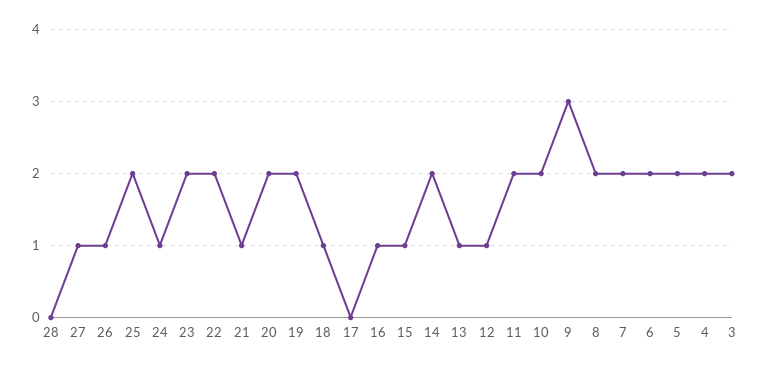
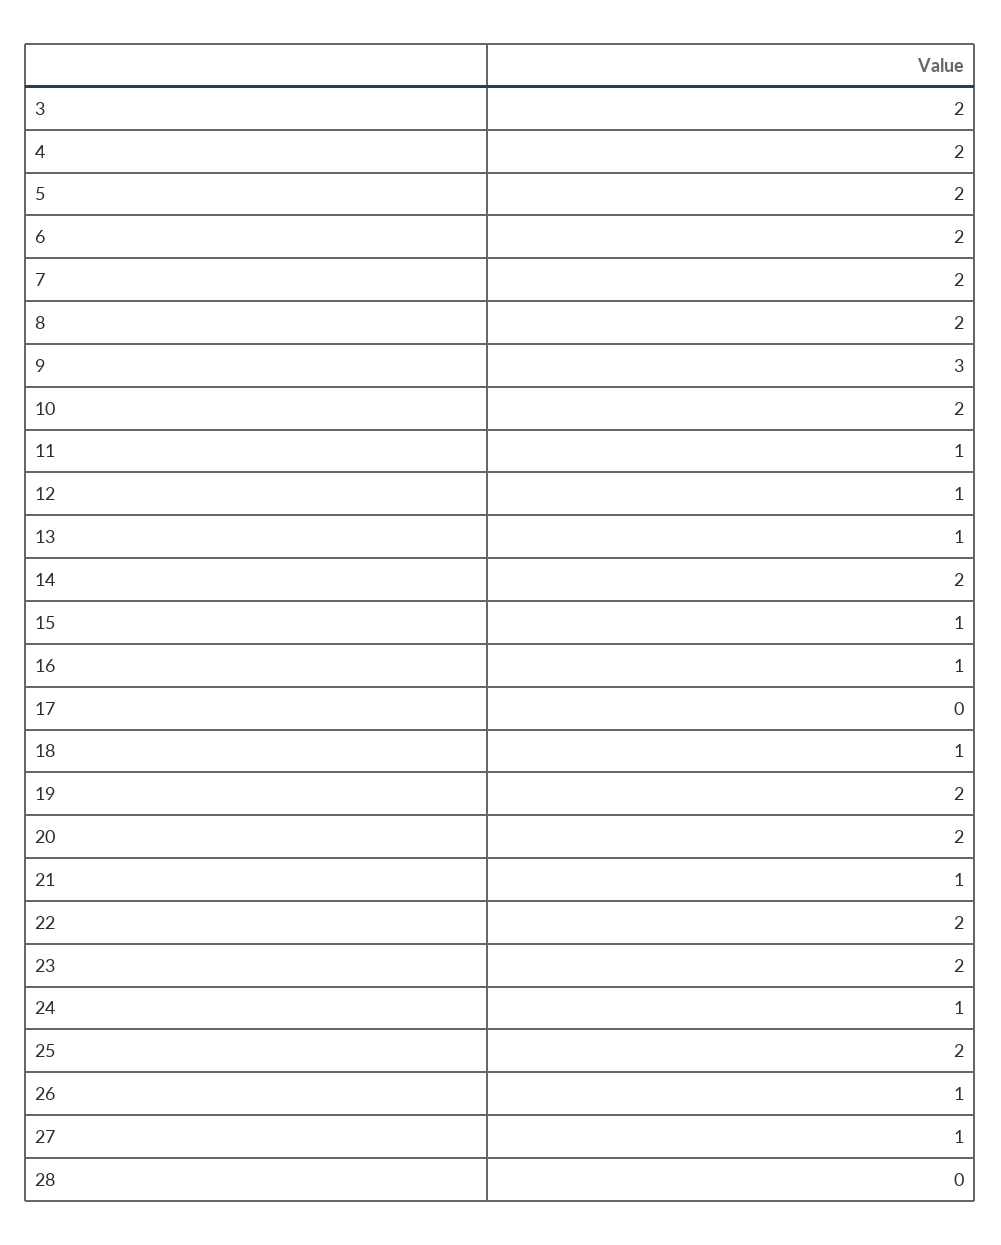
11: 2 -> 1

